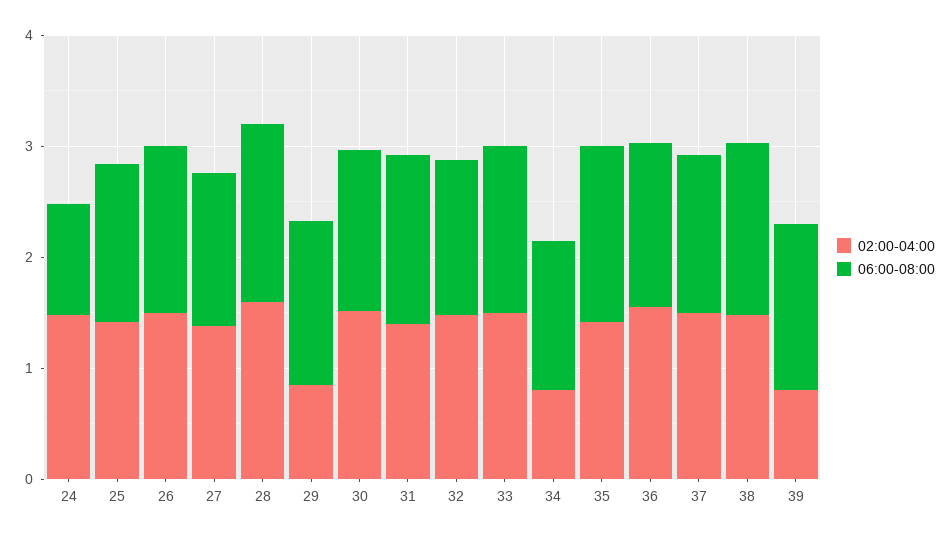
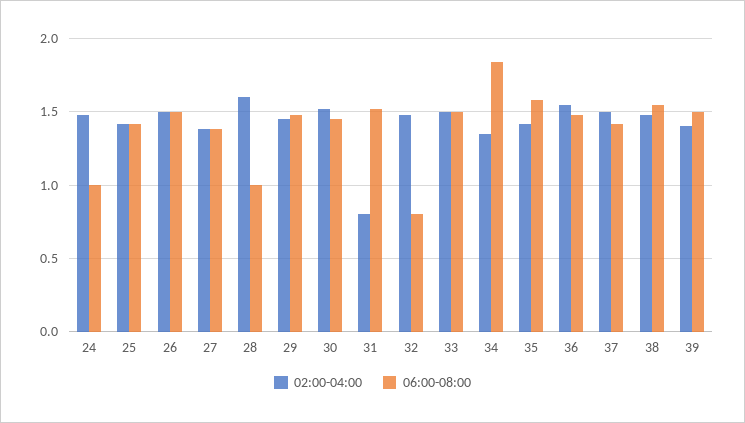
06:00-08:00, 28: 1.6 -> 1
02:00-04:00, 29: 0.8 -> 1.45
02:00-04:00, 31: 1.4 -> 0.8
06:00-08:00, 32: 1.4 -> 0.8
02:00-04:00, 34: 0.8 -> 1.35
06:00-08:00, 34: 1.4 -> 1.85
02:00-04:00, 39: 0.8 -> 1.4

